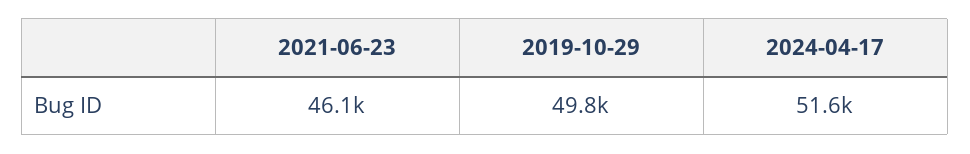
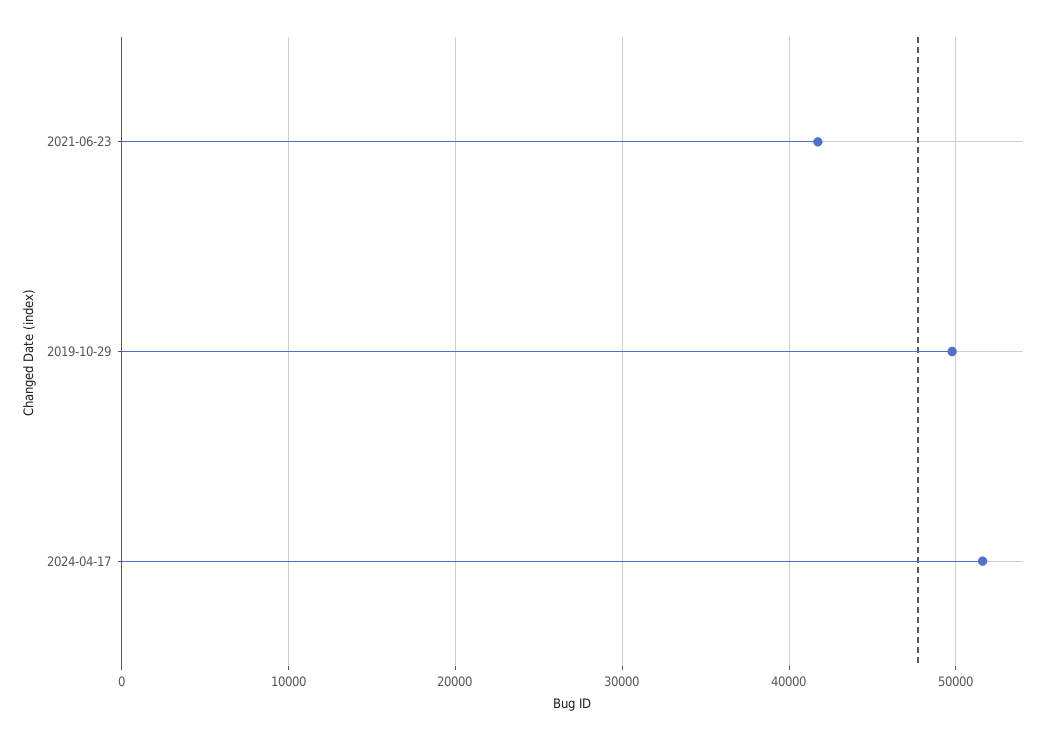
2021-06-23: 46100 -> 42000

